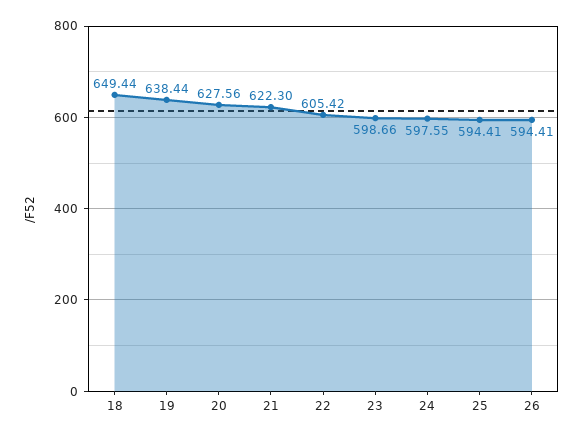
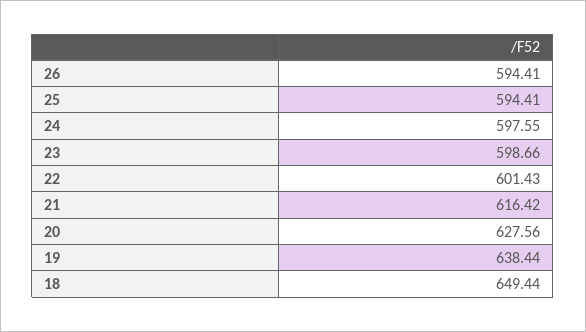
21: 622.3 -> 616.42
22: 605.42 -> 601.43

